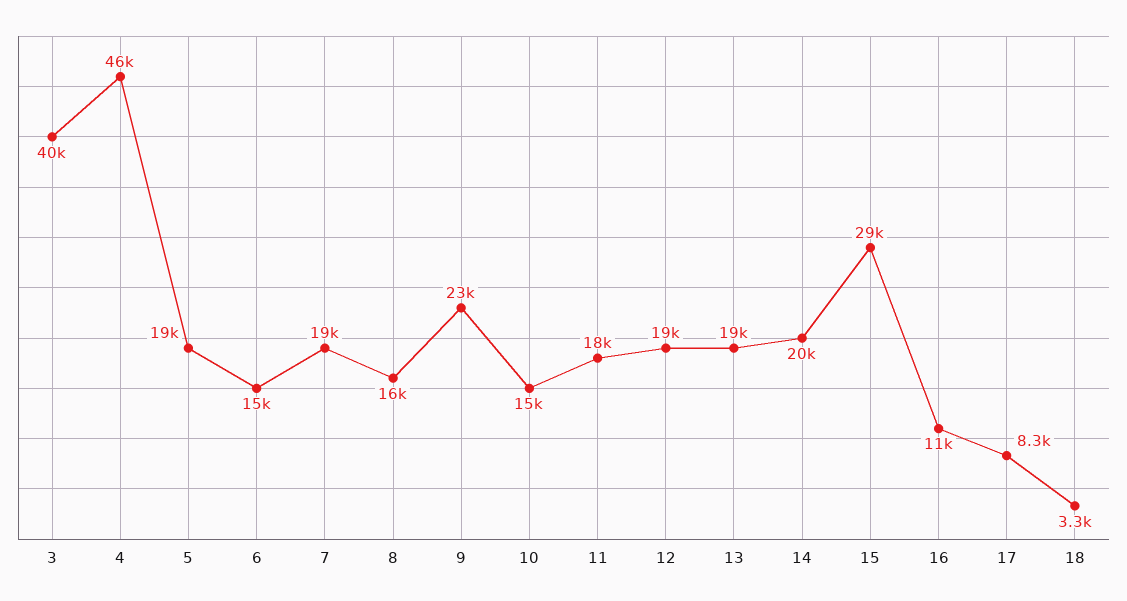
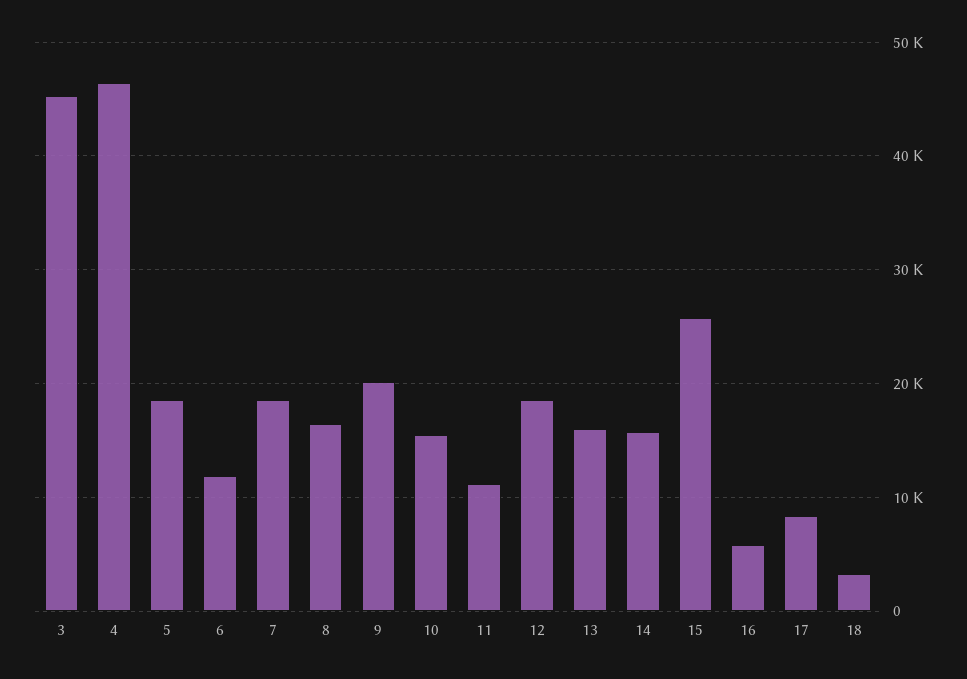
3: 40000 -> 45000
6: 15000 -> 12000
9: 23000 -> 20000
11: 18000 -> 11000
13: 19000 -> 16000
14: 20000 -> 16000
15: 29000 -> 26000
16: 11000 -> 6000

